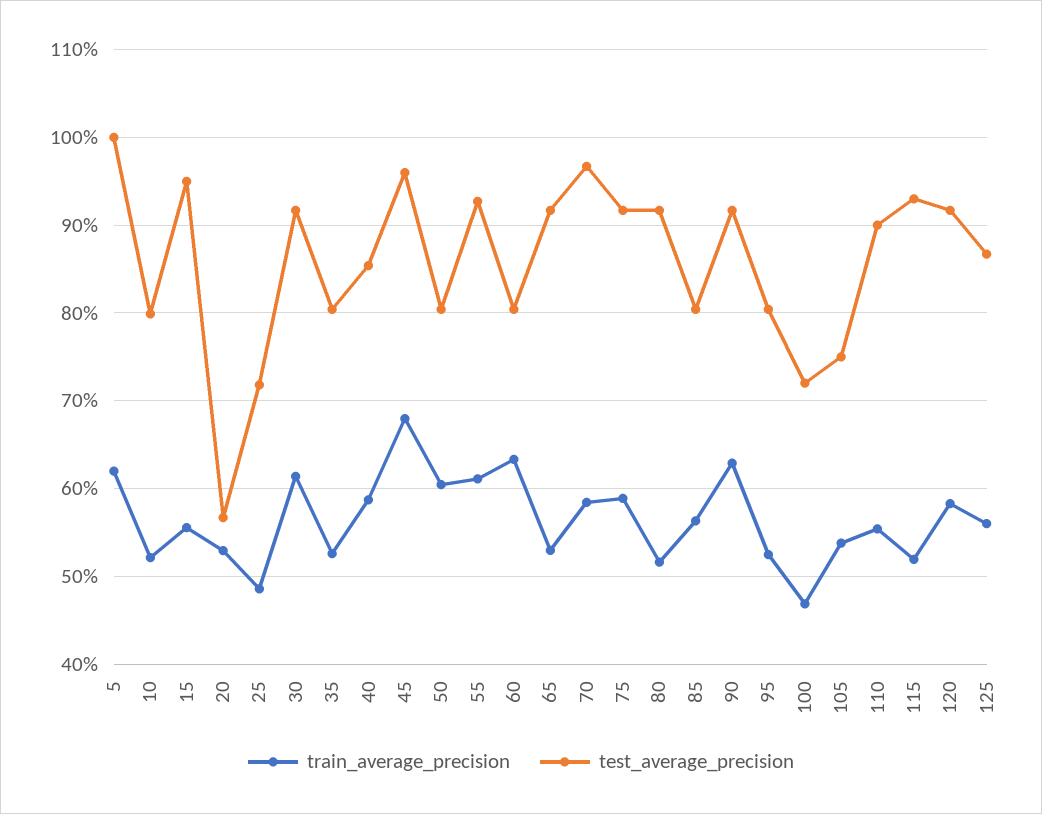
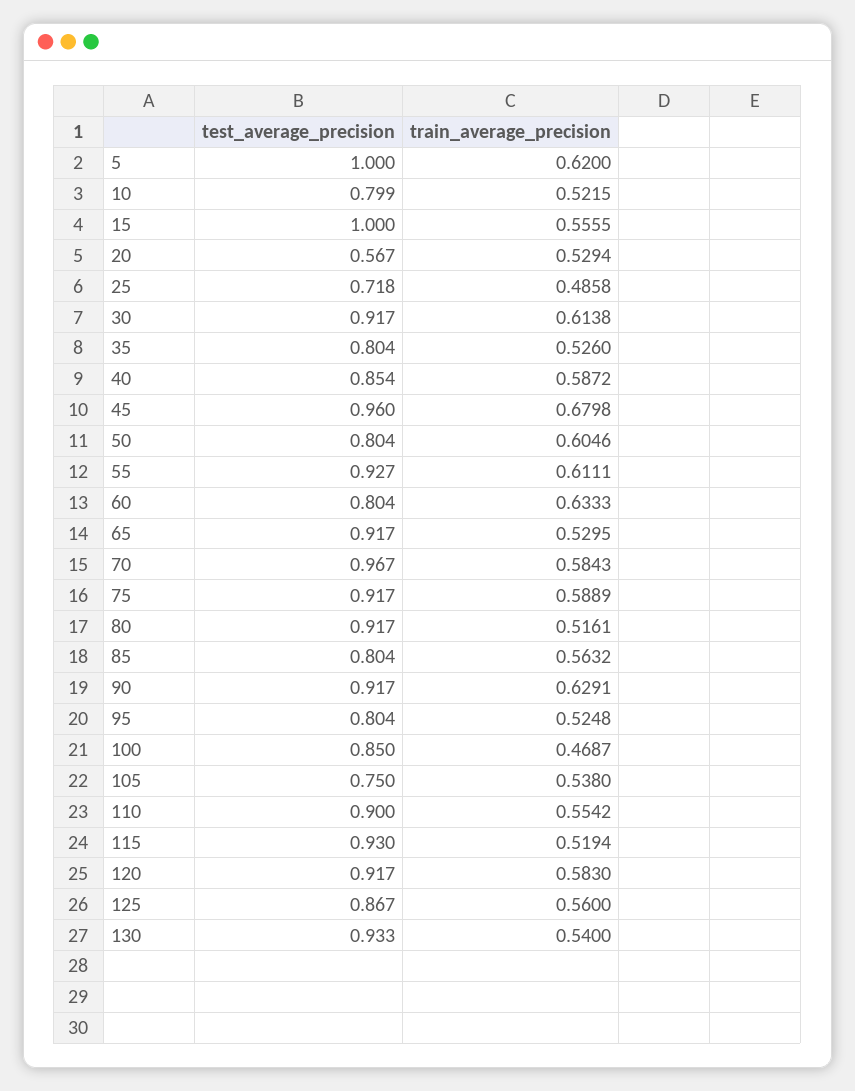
test_average_precision, 15: 0.95 -> 1
test_average_precision, 100: 0.72 -> 0.85
test_average_precision, 130: none -> 0.933
train_average_precision, 130: none -> 0.54

